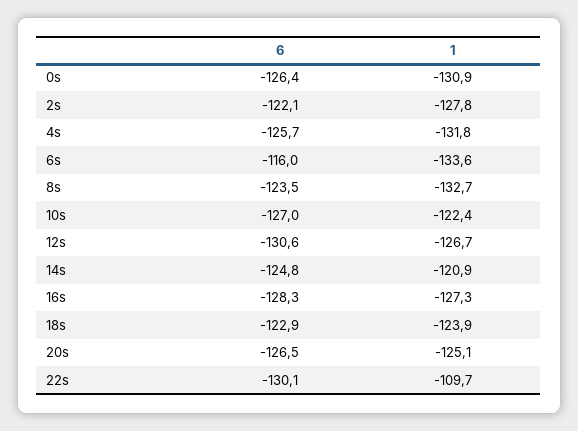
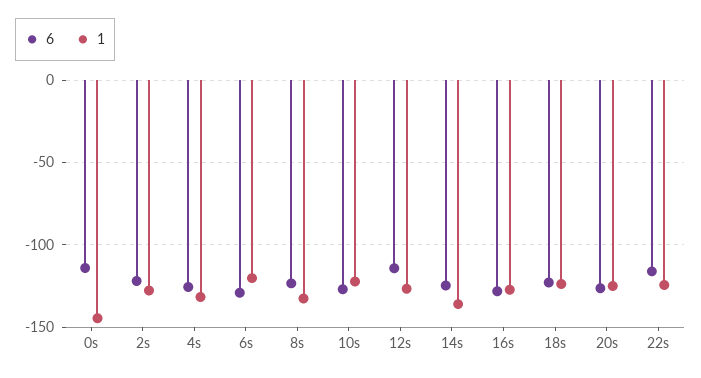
6, 0s: -126.4 -> -115
1, 0s: -130.9 -> -145
6, 6s: -116 -> -130
1, 6s: -133.6 -> -120
6, 12s: -130.6 -> -115
1, 14s: -120.9 -> -135
6, 22s: -130.1 -> -115
1, 22s: -109.7 -> -125

